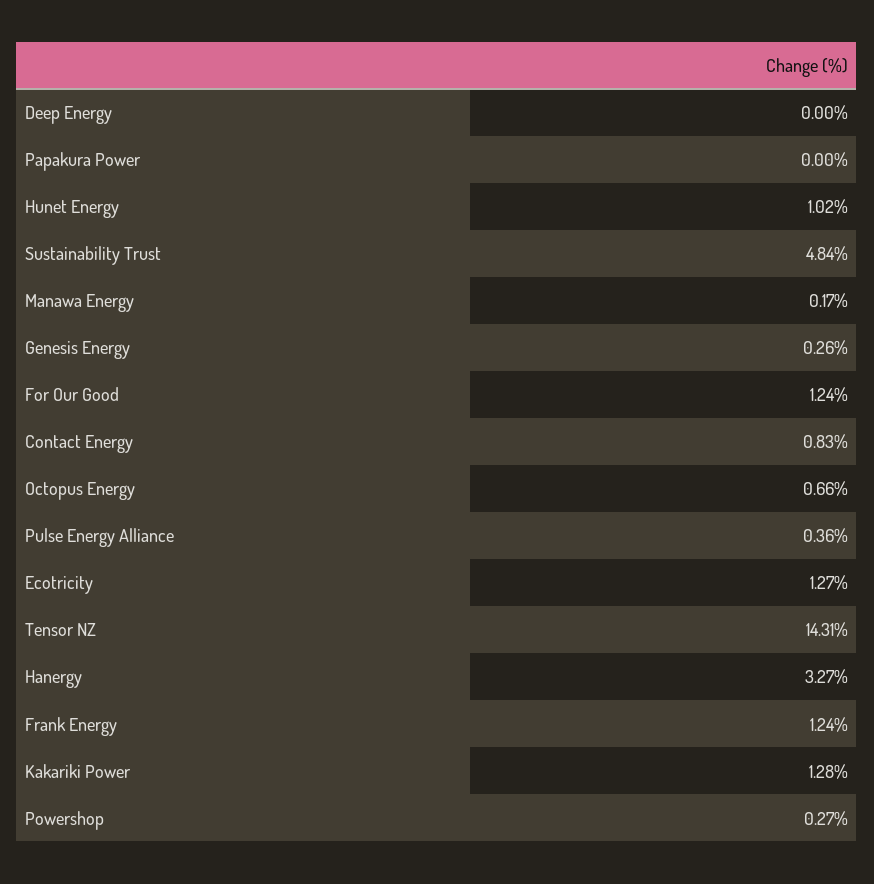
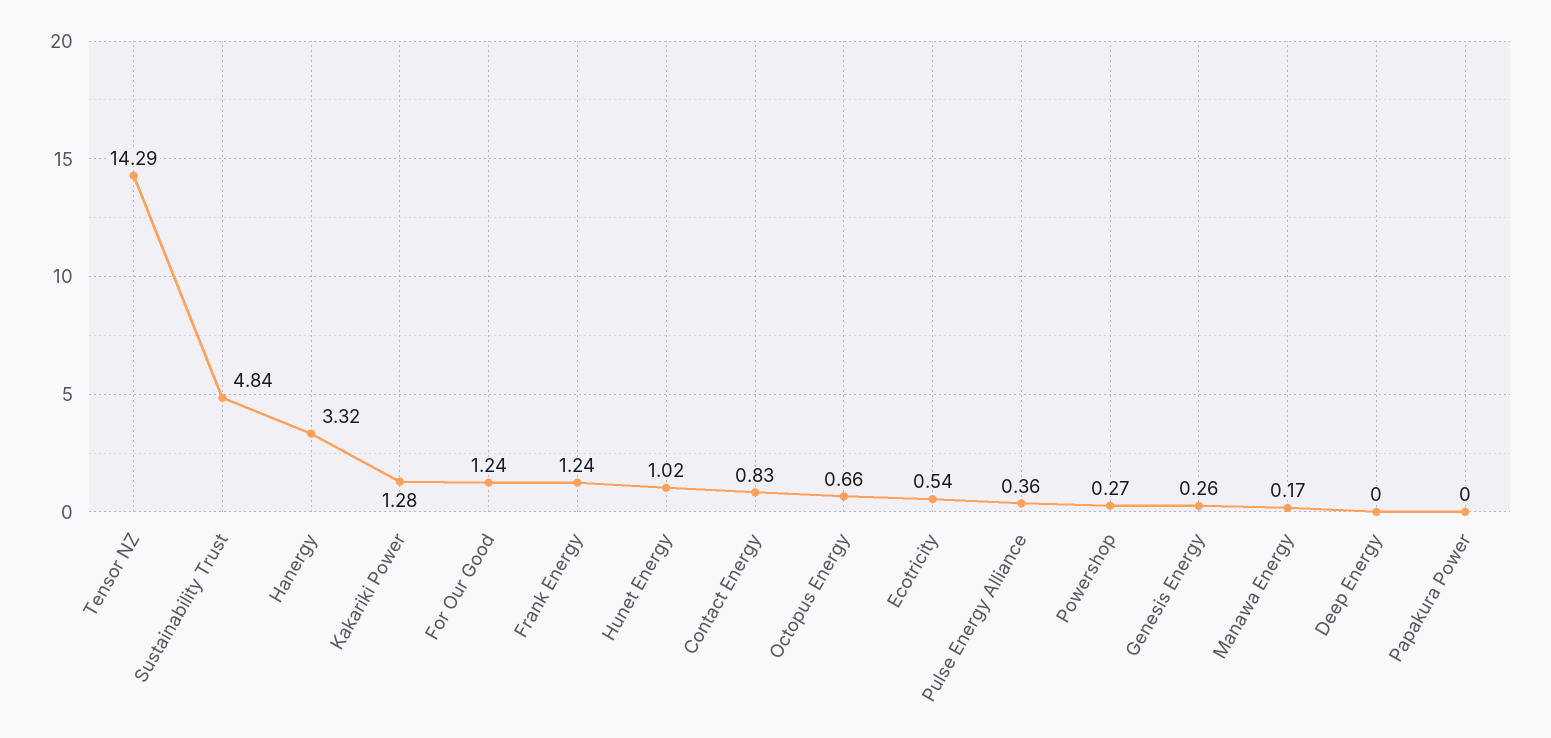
Ecotricity: 1.27 -> 0.54
Tensor NZ: 14.31 -> 14.29
Hanergy: 3.27 -> 3.32

